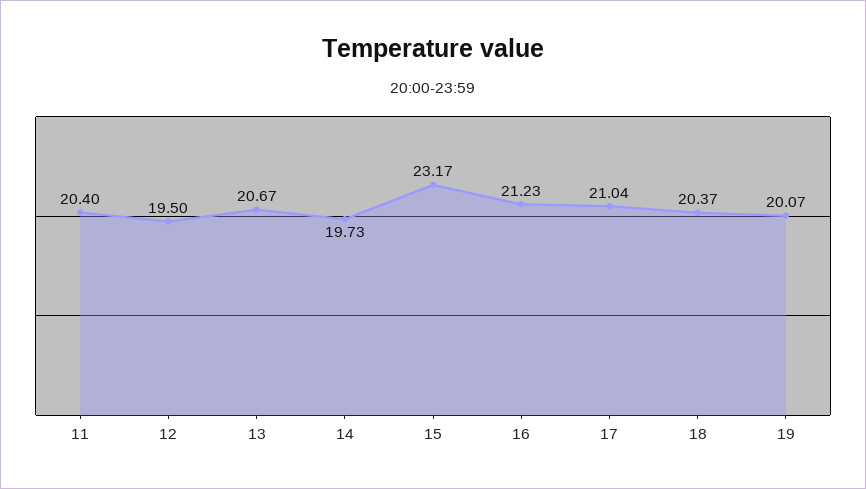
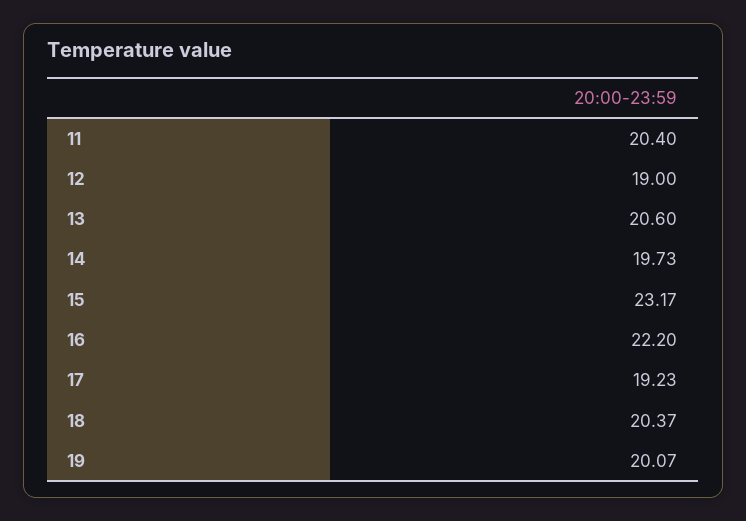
12: 19.5 -> 19
13: 20.67 -> 20.6
16: 21.23 -> 22.2
17: 21.04 -> 19.23

